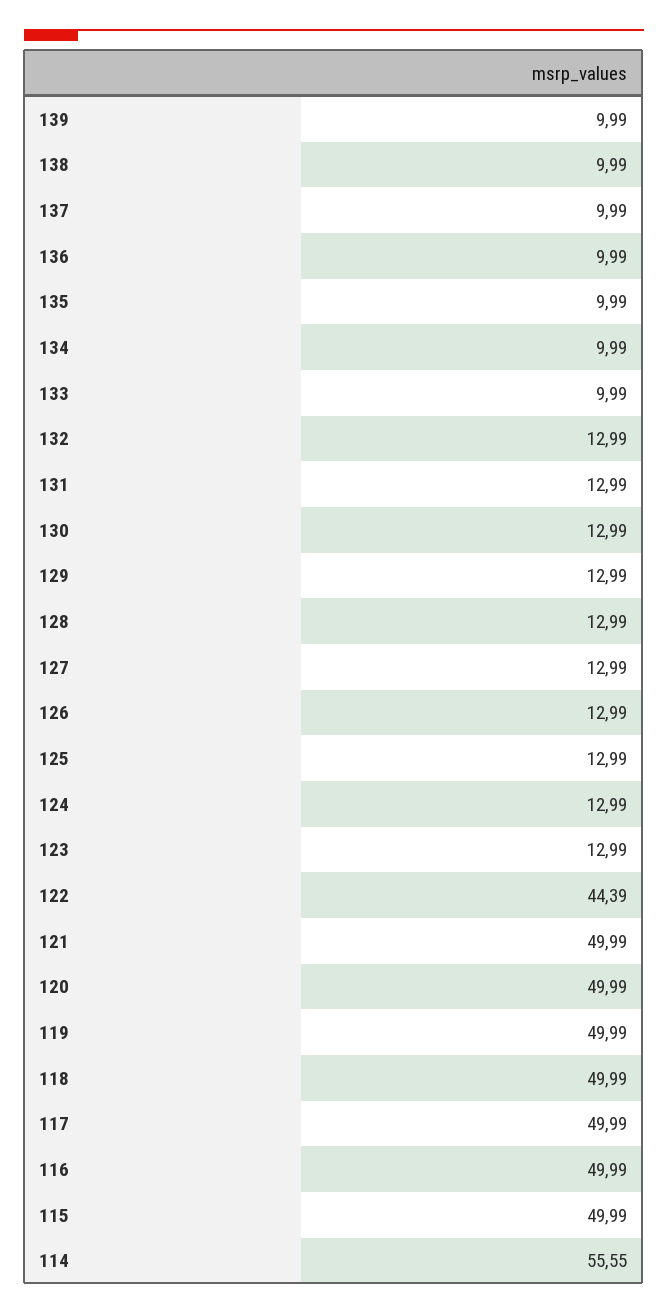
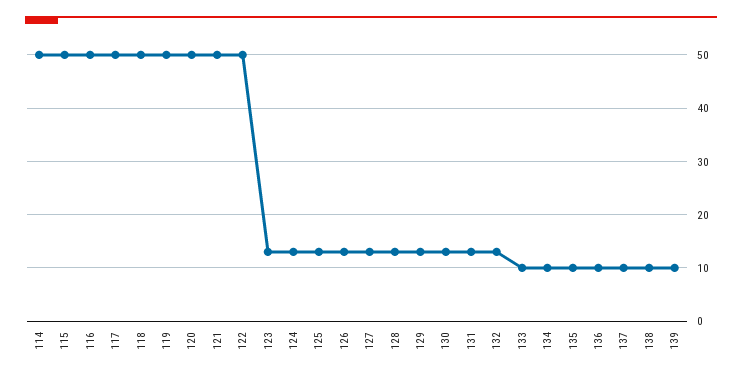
122: 44.39 -> 50
114: 55.55 -> 50

